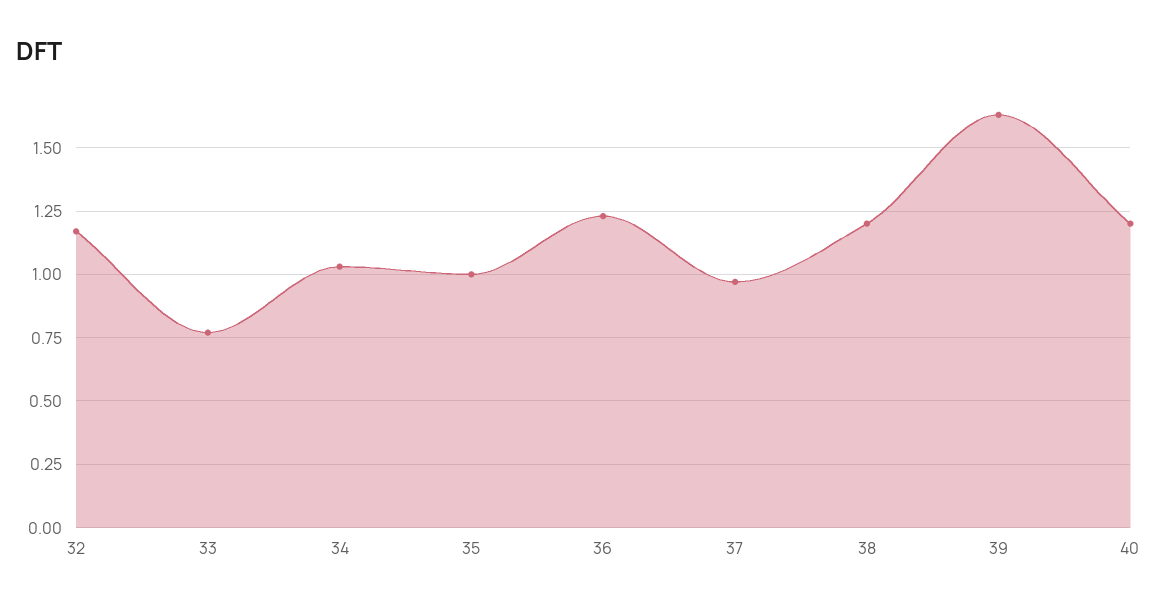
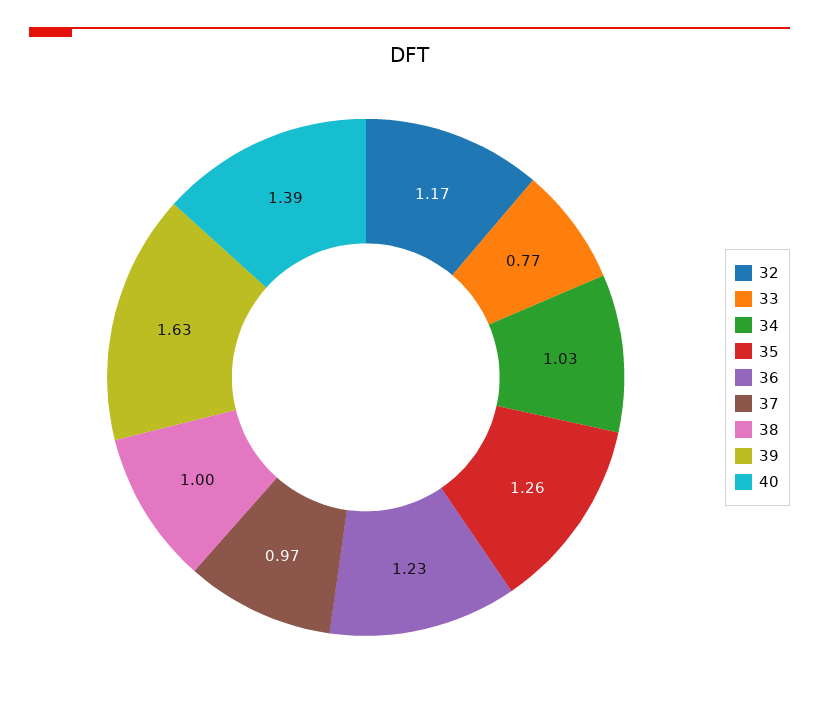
35: 1 -> 1.26
38: 1.2 -> 1
40: 1.2 -> 1.39

